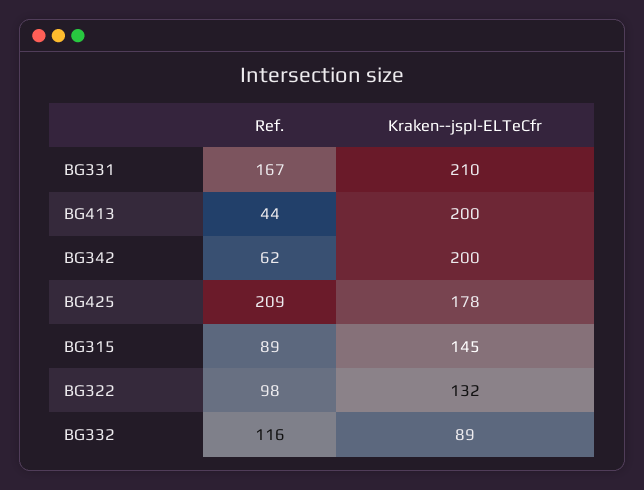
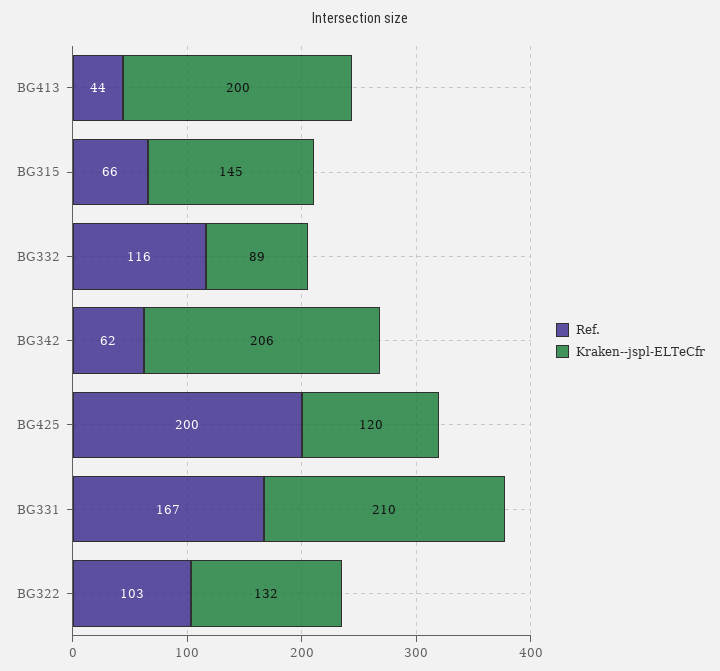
Kraken--jspl-ELTeCfr, BG342: 200 -> 206
Ref., BG425: 209 -> 200
Kraken--jspl-ELTeCfr, BG425: 178 -> 120
Ref., BG315: 89 -> 66
Ref., BG322: 98 -> 103

